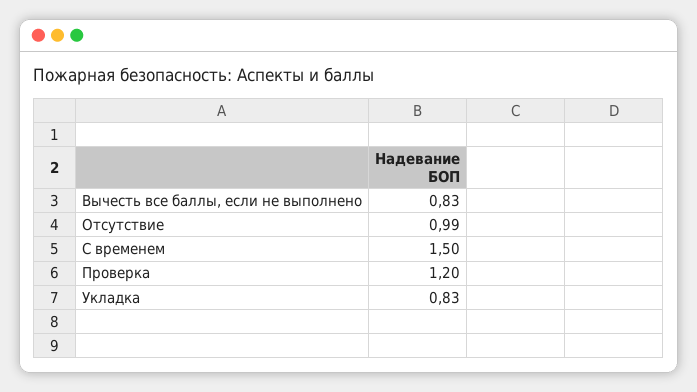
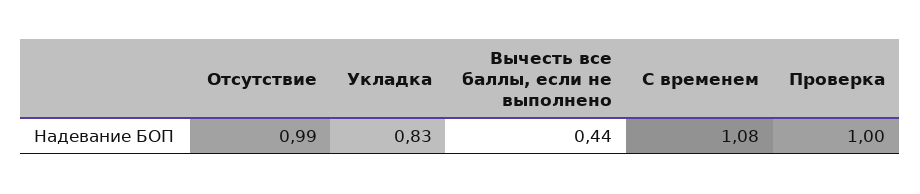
Вычесть все баллы, если не выполнено: 0.83 -> 0.44
С временем: 1.5 -> 1.08
Проверка: 1.2 -> 1

